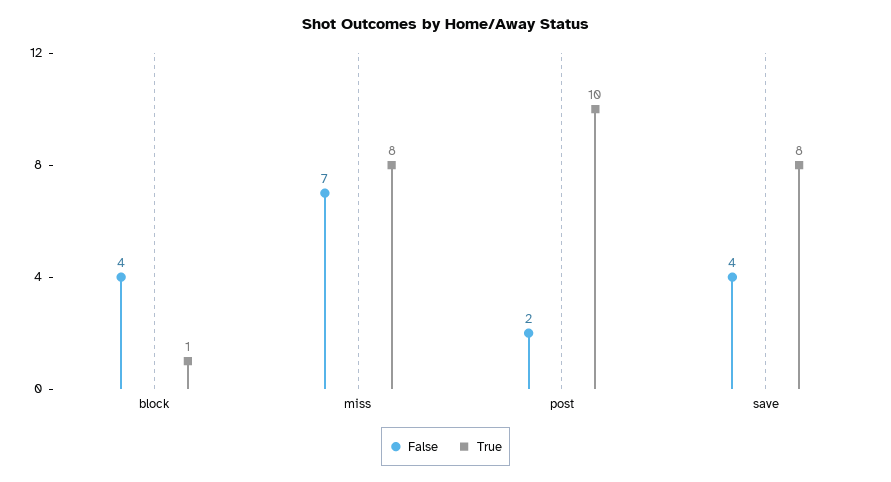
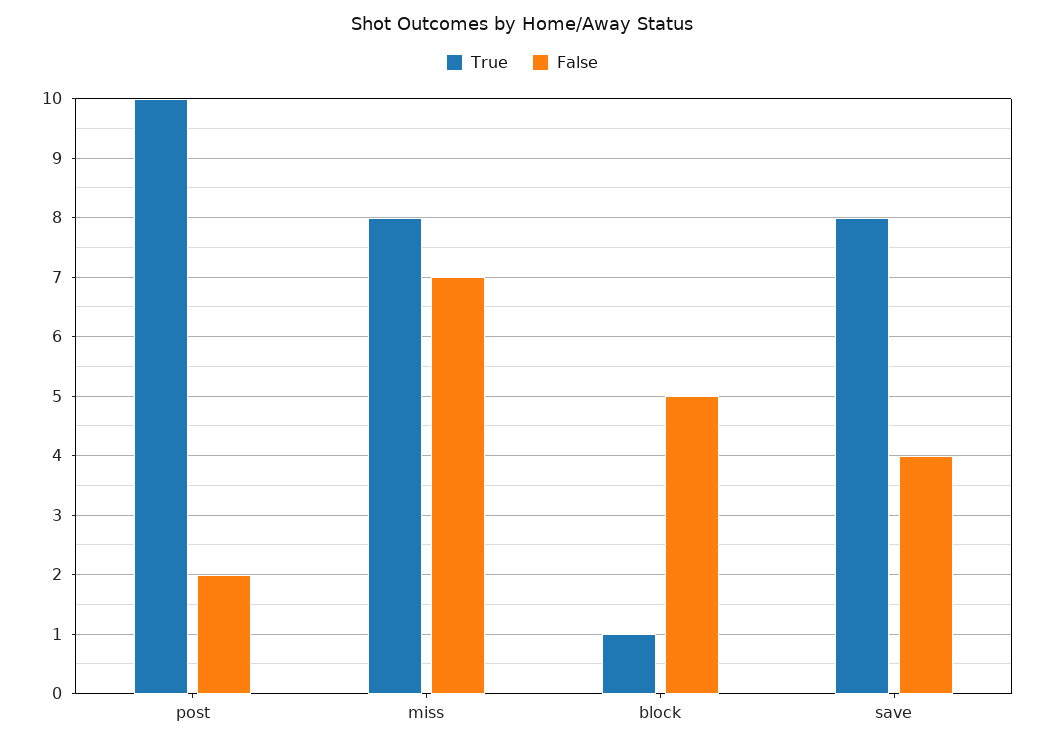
False, block: 4 -> 5

